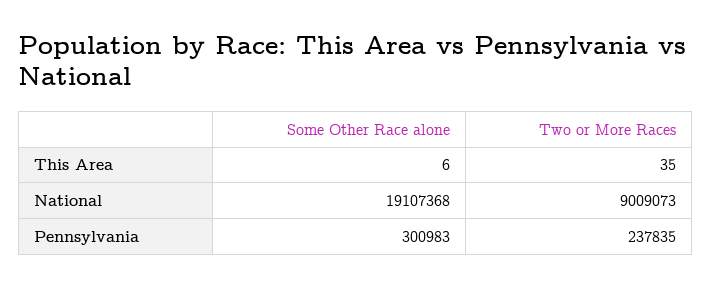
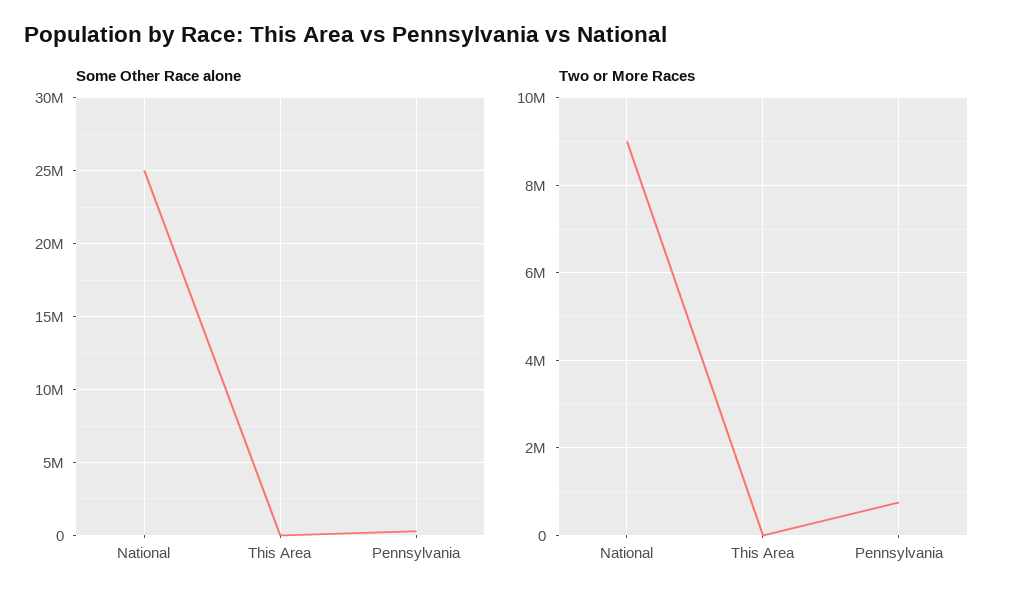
Some Other Race alone, National: 19107368 -> 25000000
Two or More Races, Pennsylvania: 237835 -> 800000

